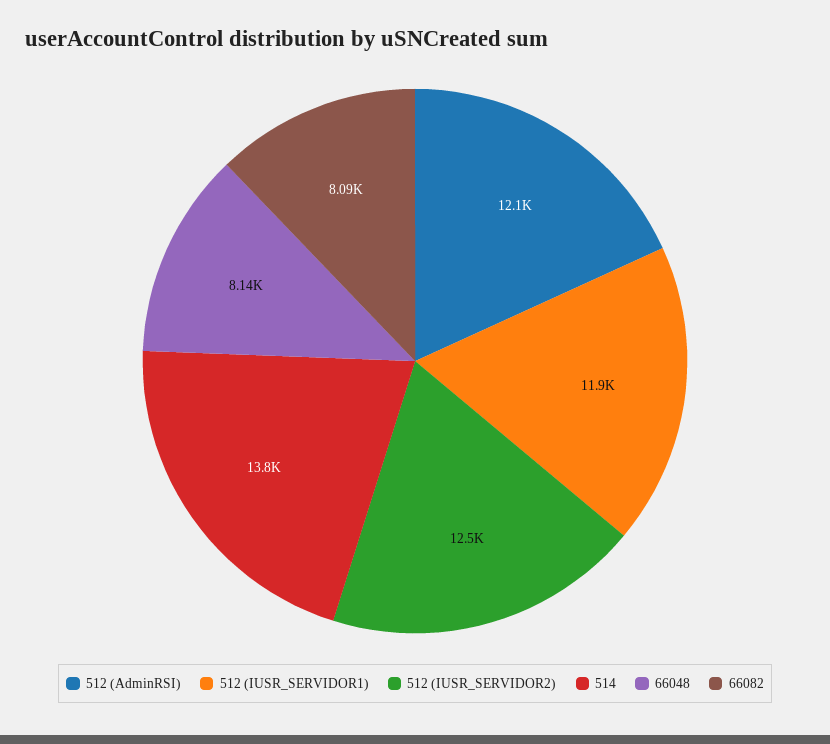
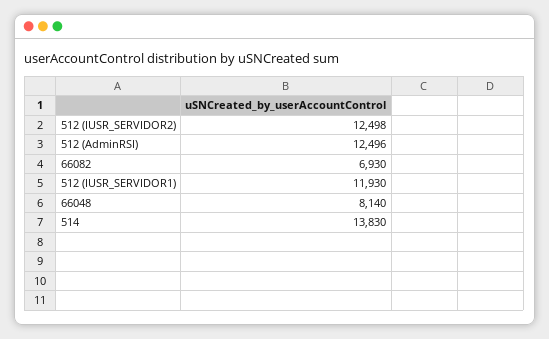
512 (AdminRSI): 12100 -> 12496
66082: 8090 -> 6930

